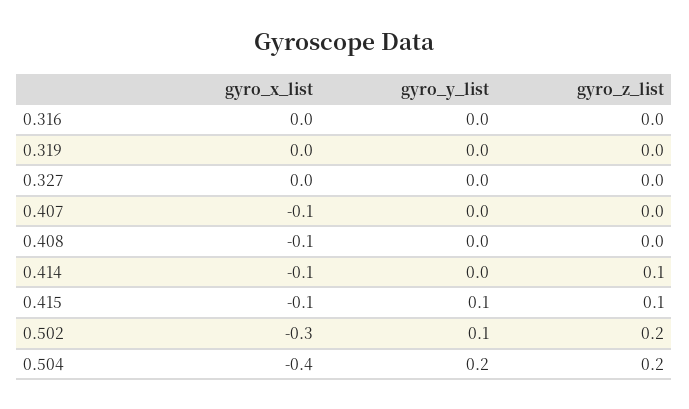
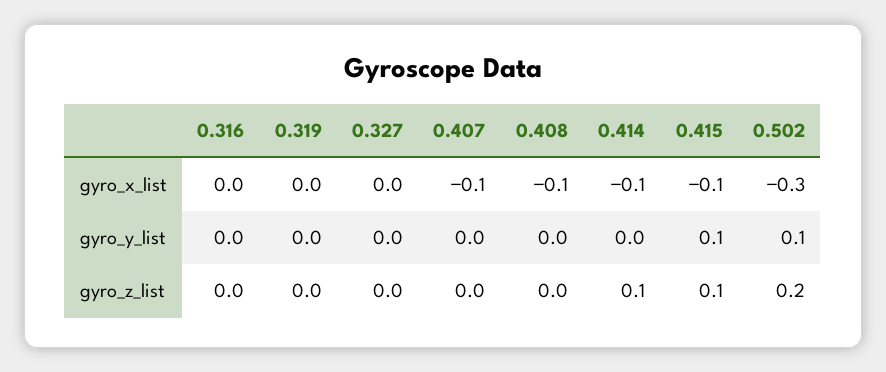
gyro_x_list, 0.504: -0.4 -> none
gyro_y_list, 0.504: 0.2 -> none
gyro_z_list, 0.504: 0.2 -> none

